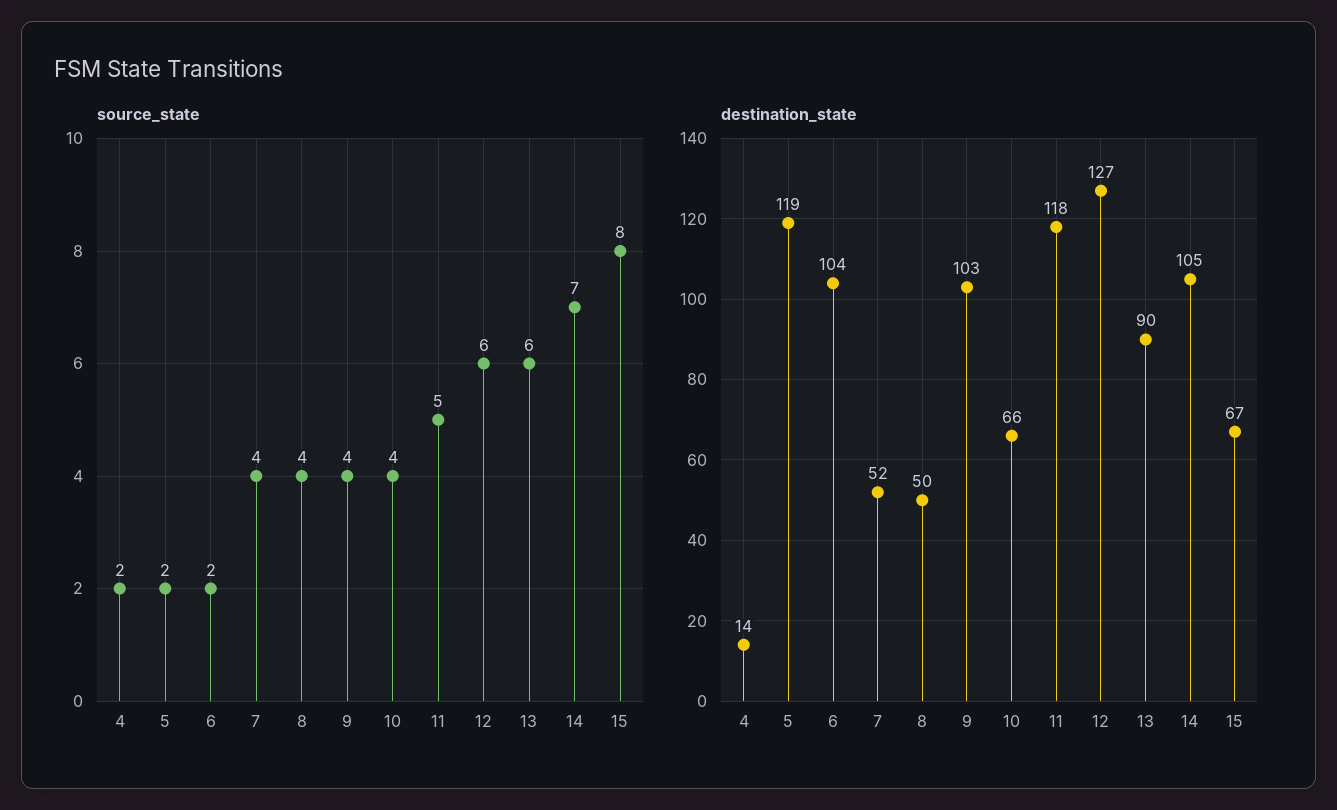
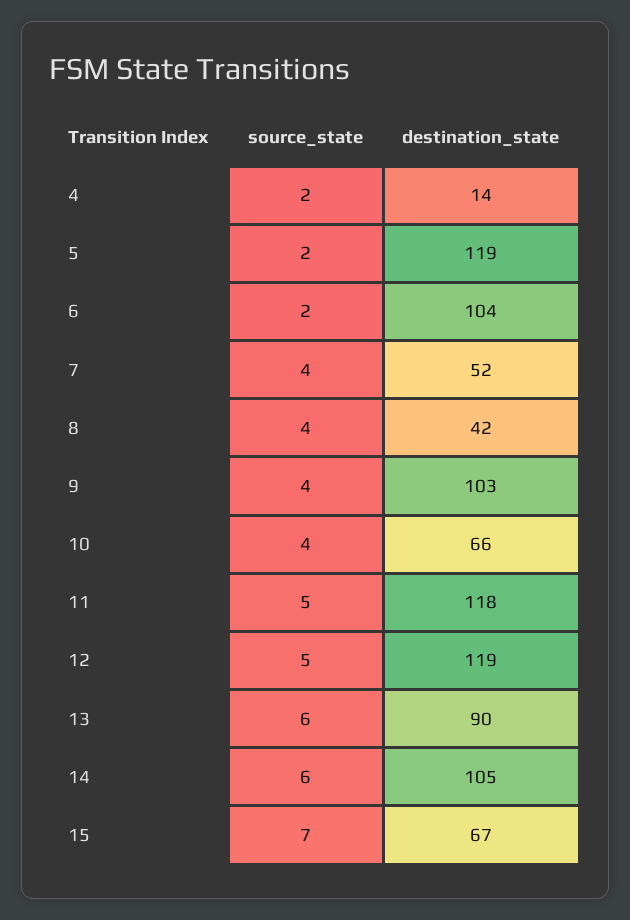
source_state, 12: 6 -> 5
source_state, 14: 7 -> 6
source_state, 15: 8 -> 7
destination_state, 8: 50 -> 42
destination_state, 12: 127 -> 119

